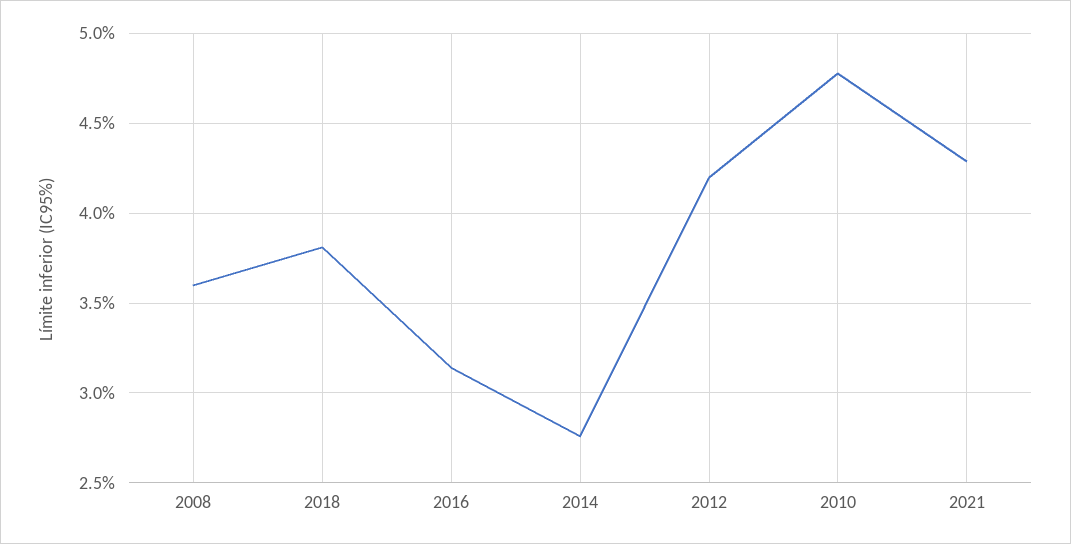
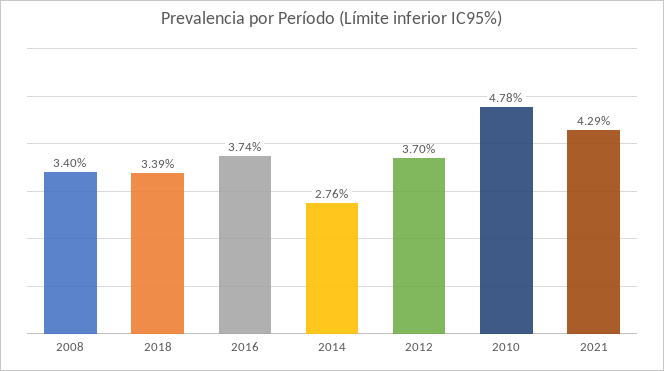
2008: 3.6 -> 3.4
2018: 3.8 -> 3.39
2016: 3.15 -> 3.74
2012: 4.2 -> 3.7

